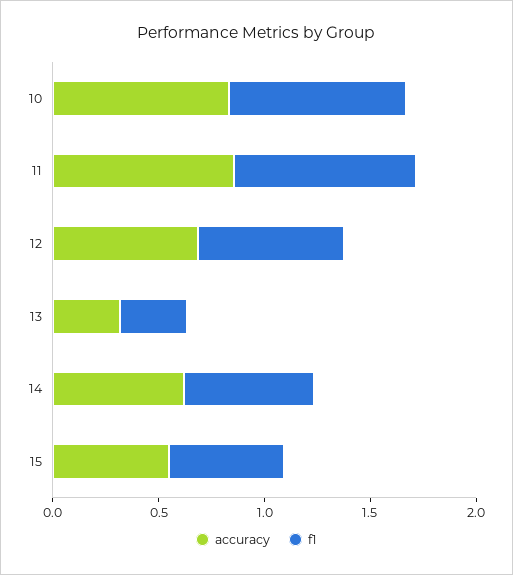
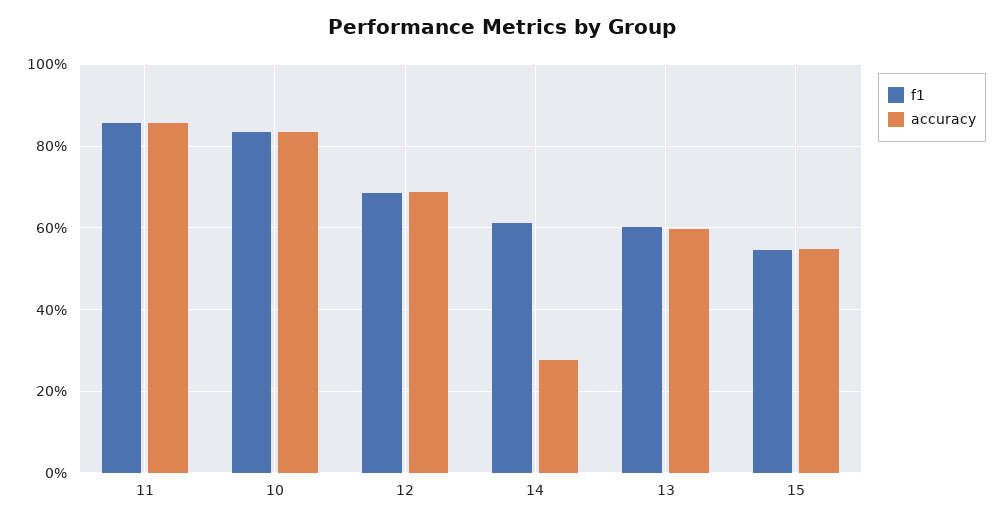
accuracy, 13: 0.3 -> 0.6
f1, 13: 0.3 -> 0.6
accuracy, 14: 0.6 -> 0.28

